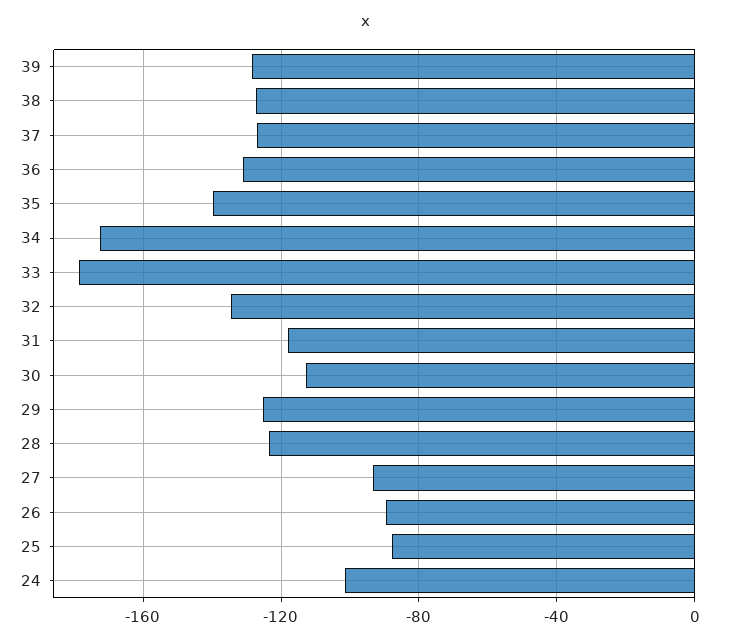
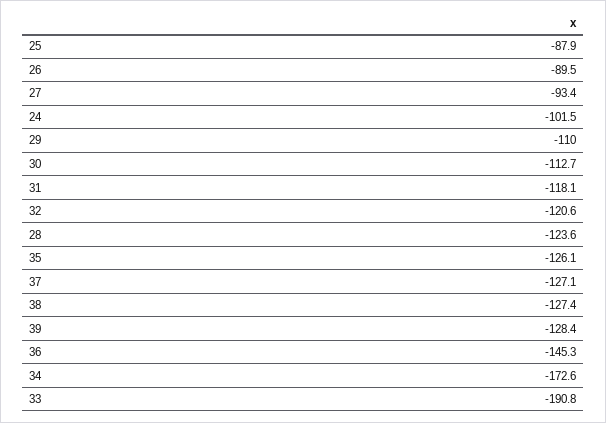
36: -130 -> -145.3
35: -140 -> -126.1
33: -180 -> -190.8
32: -135 -> -120.6
29: -125 -> -110

